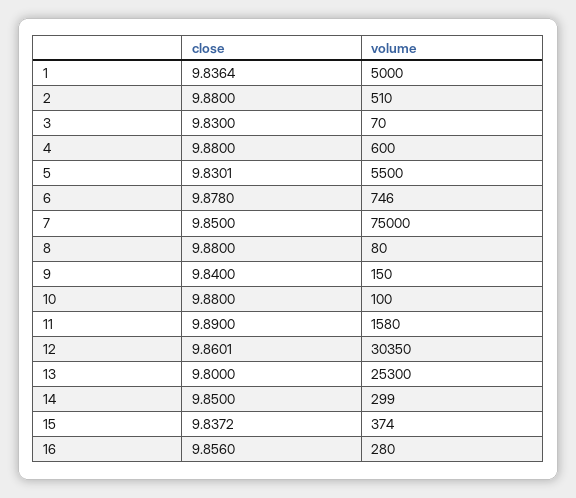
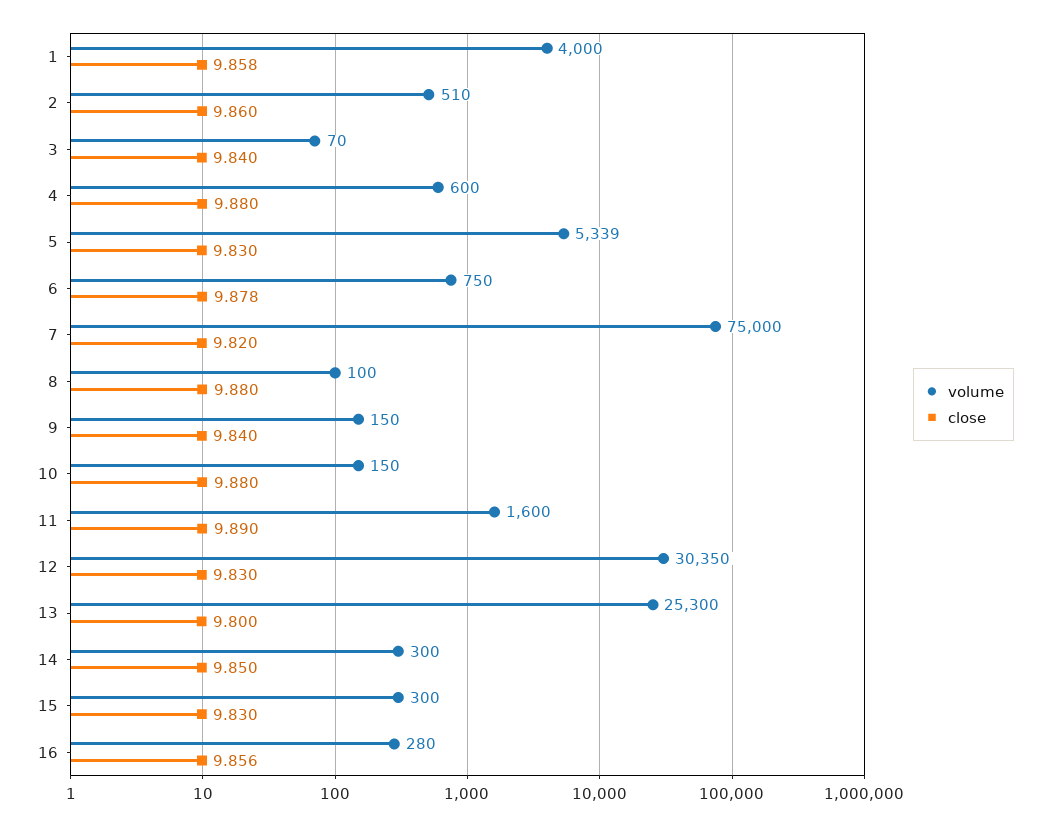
close, 1: 9.8364 -> 9.858
volume, 1: 5000 -> 4000
close, 2: 9.88 -> 9.86
close, 3: 9.83 -> 9.84
volume, 5: 5500 -> 5339
volume, 6: 746 -> 750
close, 7: 9.85 -> 9.82
volume, 8: 80 -> 100
volume, 10: 100 -> 150
volume, 11: 1580 -> 1600
close, 12: 9.8601 -> 9.83
volume, 14: 299 -> 300
close, 15: 9.8372 -> 9.83
volume, 15: 374 -> 300

